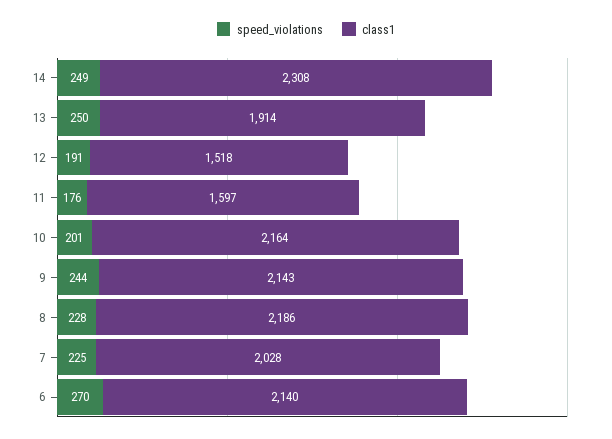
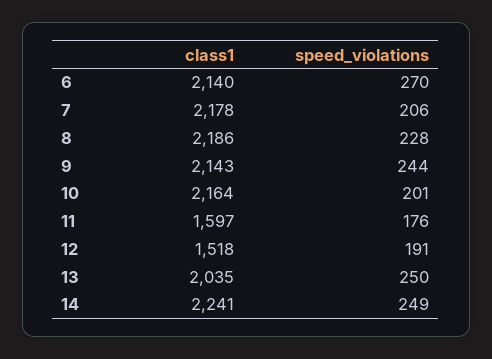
class1, 14: 2308 -> 2241
class1, 13: 1914 -> 2035
speed_violations, 7: 225 -> 206
class1, 7: 2028 -> 2178

